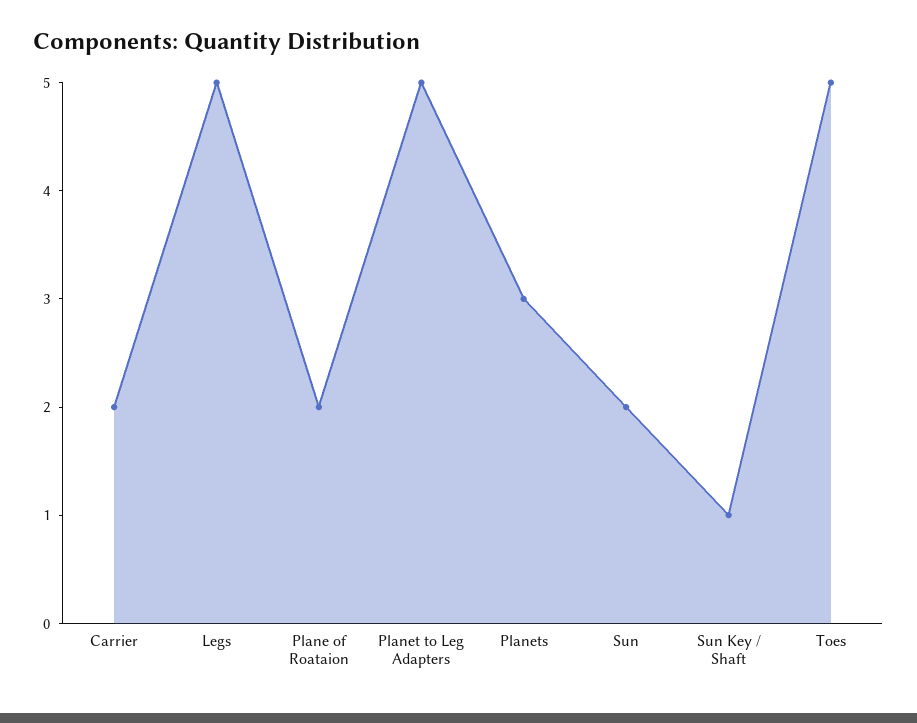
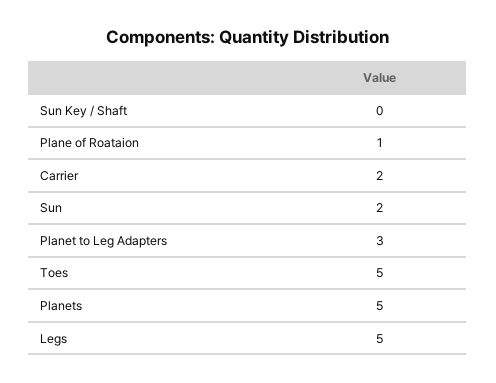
Plane of Roataion: 2 -> 1
Planet to Leg Adapters: 5 -> 3
Planets: 3 -> 5
Sun Key / Shaft: 1 -> 0

